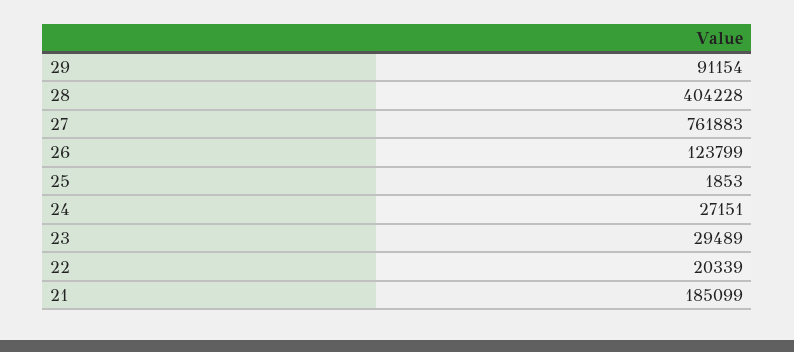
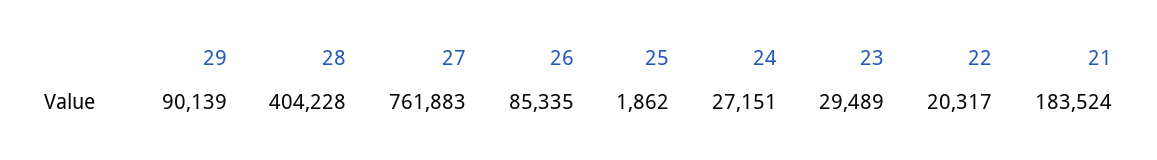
29: 91154 -> 90139
26: 123799 -> 85335
25: 1853 -> 1862
22: 20339 -> 20317
21: 185099 -> 183524

